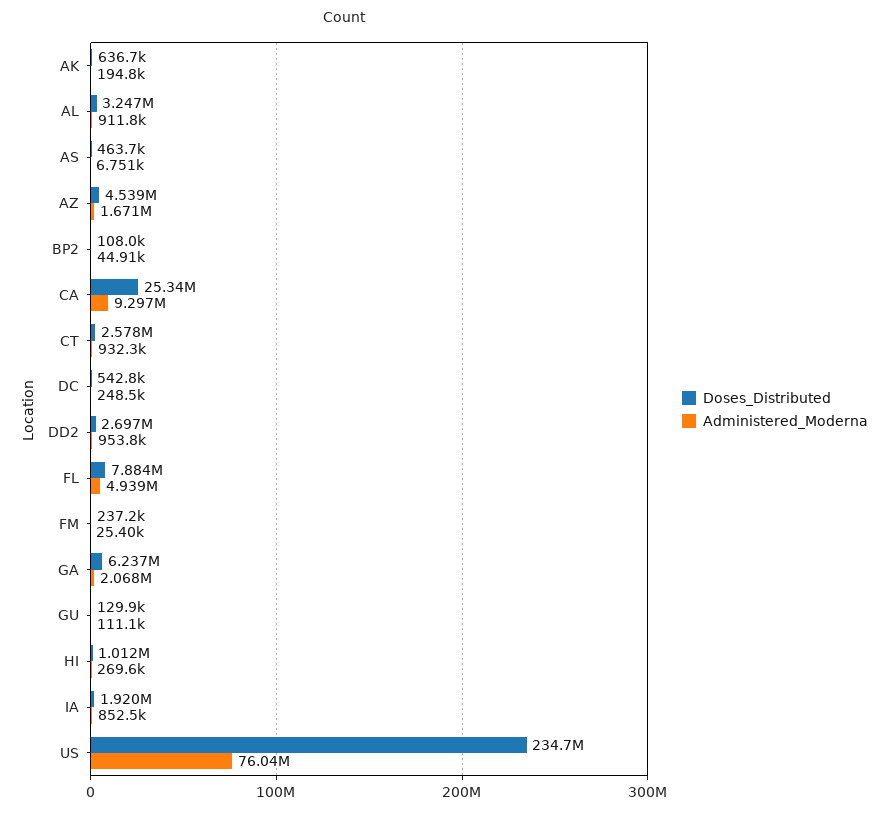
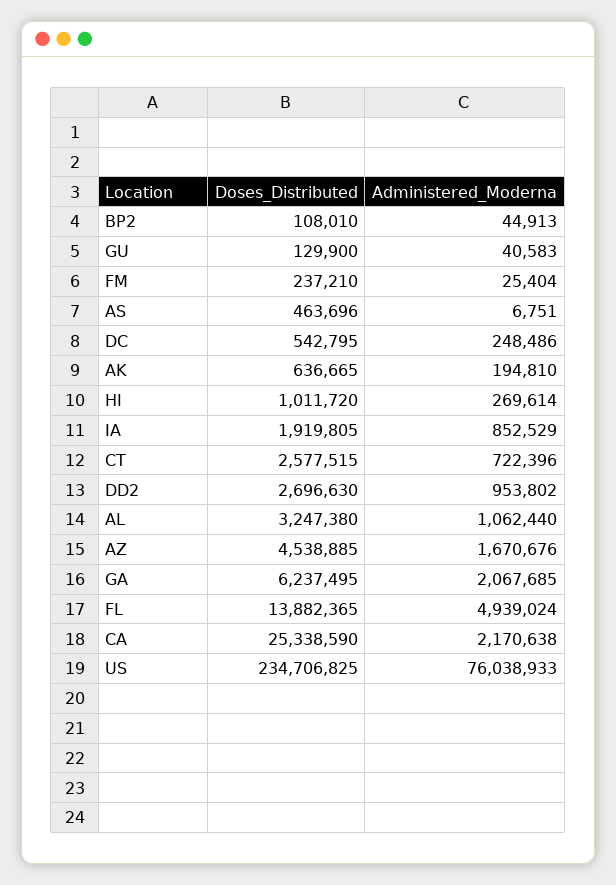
Administered_Moderna, AL: 911800 -> 1062440
Administered_Moderna, CA: 9297000 -> 2170638
Administered_Moderna, CT: 932300 -> 722396
Doses_Distributed, FL: 7884000 -> 13882365
Administered_Moderna, GU: 111100 -> 40583

